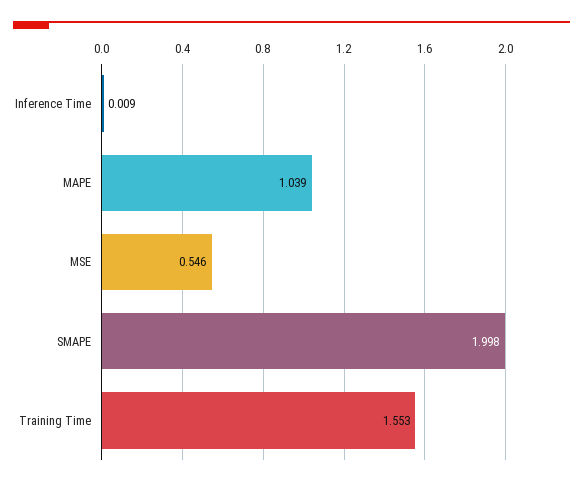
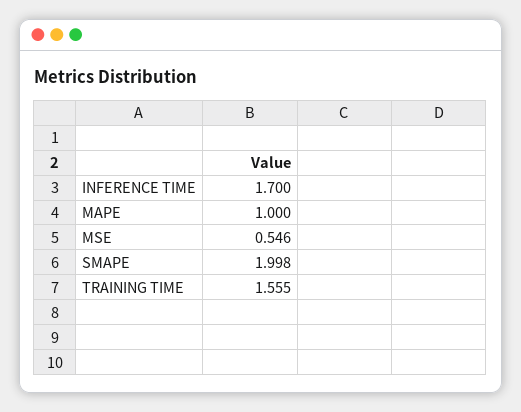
Inference Time: 0.009 -> 1.7
MAPE: 1.039 -> 1
Training Time: 1.553 -> 1.555

